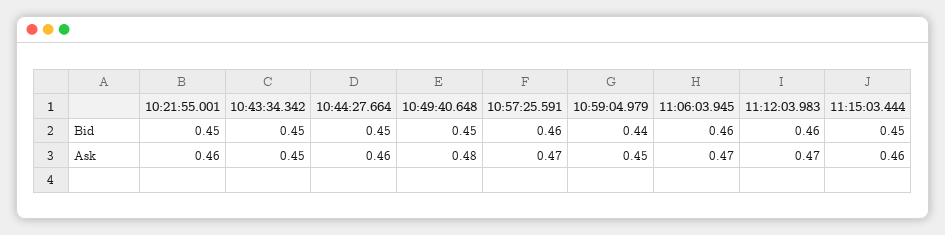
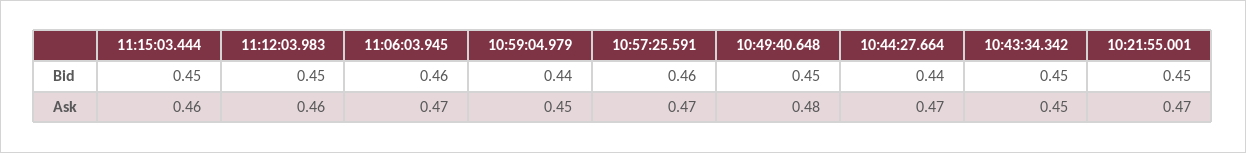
10:44:27.664, Bid: 0.45 -> 0.44
11:12:03.983, Bid: 0.46 -> 0.45
10:21:55.001, Ask: 0.46 -> 0.47
10:44:27.664, Ask: 0.46 -> 0.47
11:12:03.983, Ask: 0.47 -> 0.46

